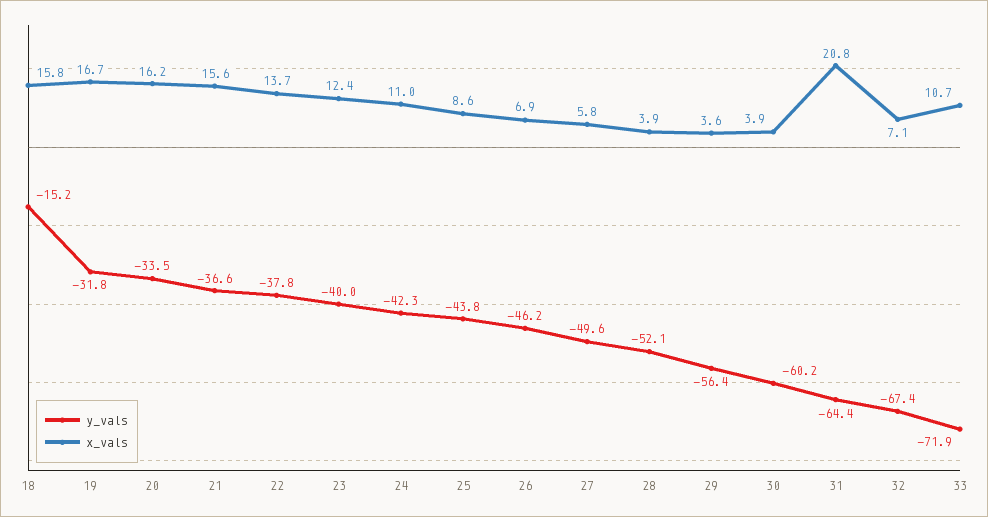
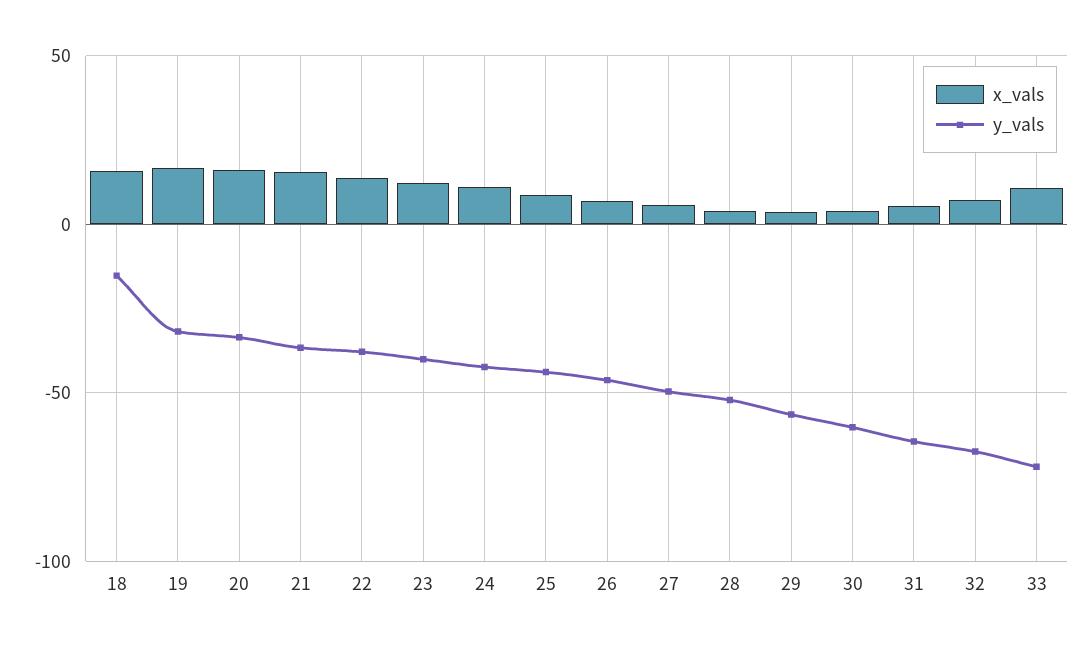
x_vals, 31: 20.8 -> 5

